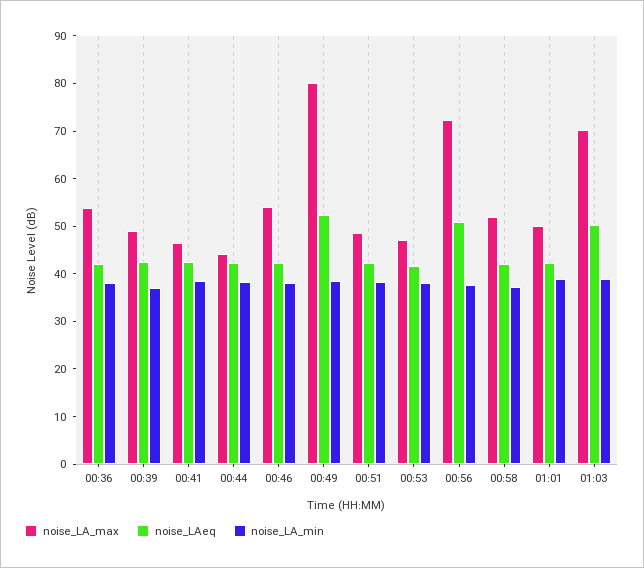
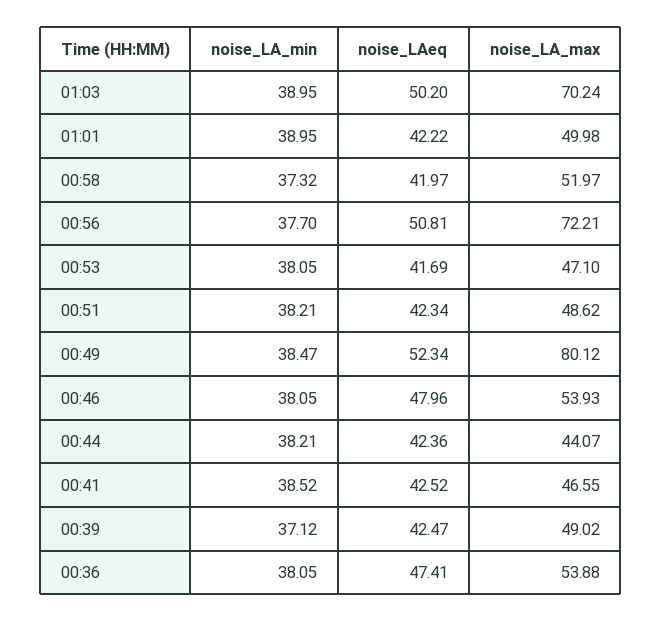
noise_LAeq, 00:36: 42 -> 47.41
noise_LAeq, 00:46: 42 -> 47.96

